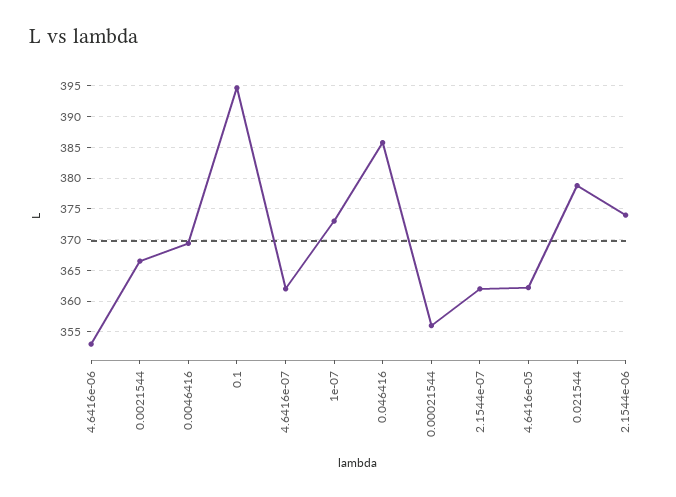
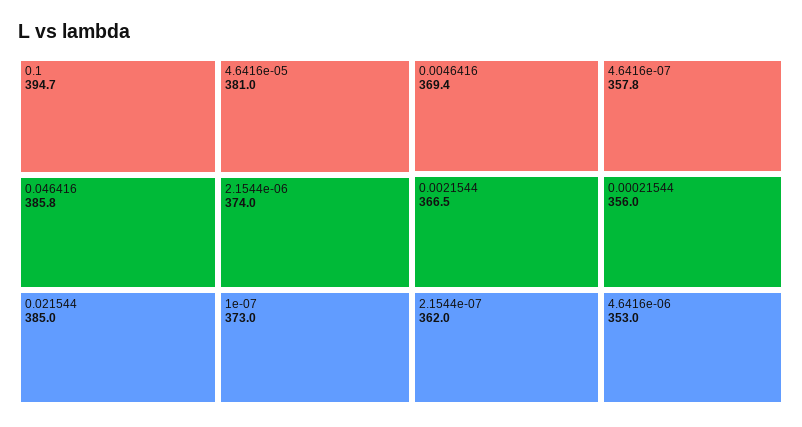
4.6416e-07: 362 -> 357.8
4.6416e-05: 362 -> 381
0.021544: 379 -> 385

